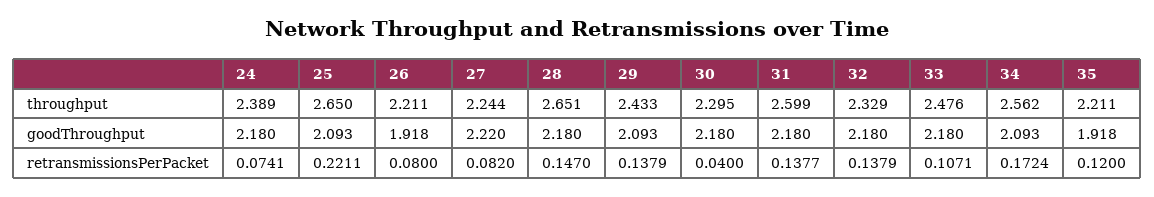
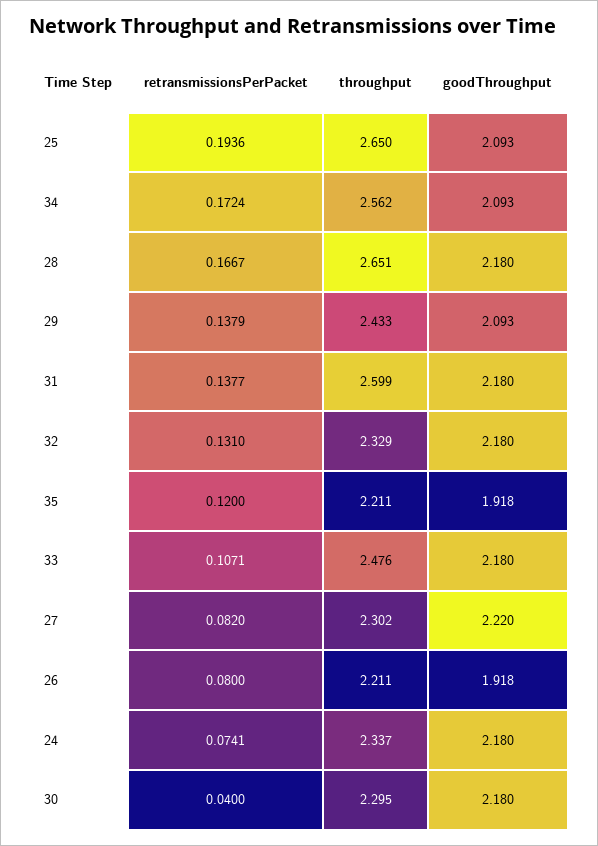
24, throughput: 2.389 -> 2.337
27, throughput: 2.244 -> 2.302
25, retransmissionsPerPacket: 0.2211 -> 0.1936
28, retransmissionsPerPacket: 0.147 -> 0.1667
32, retransmissionsPerPacket: 0.1379 -> 0.131

